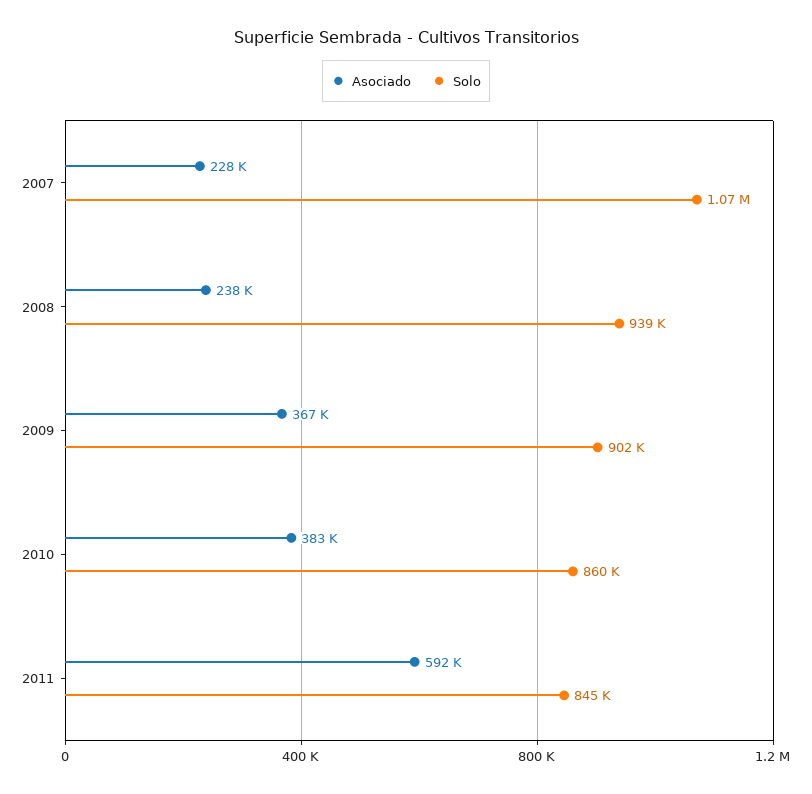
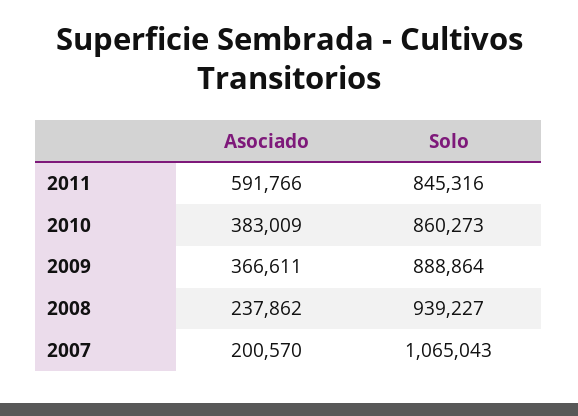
Asociado, 2007: 228000 -> 200570
Solo, 2009: 902000 -> 888864

